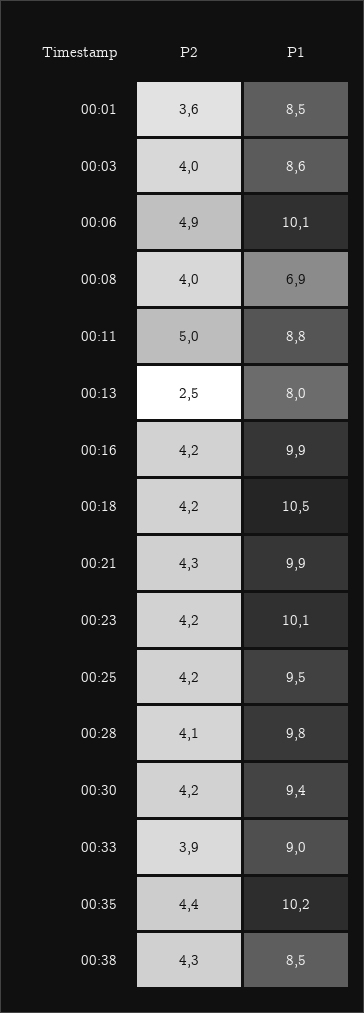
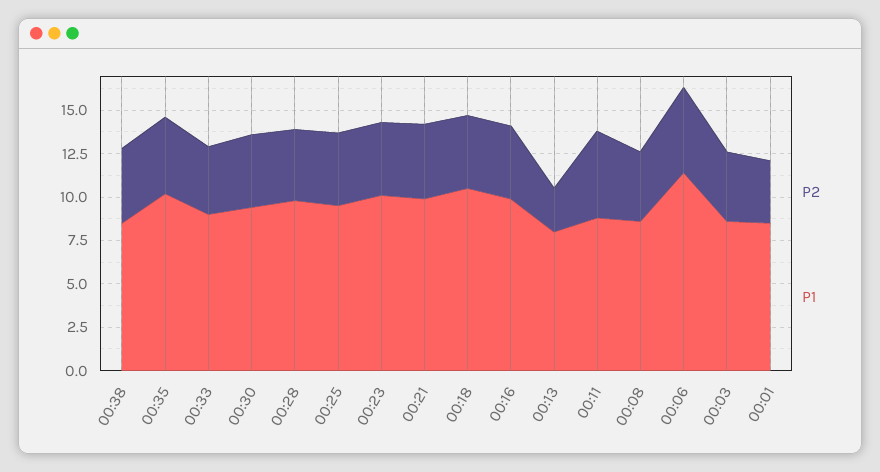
P1, 00:06: 10.1 -> 11.5
P1, 00:08: 6.9 -> 8.5

